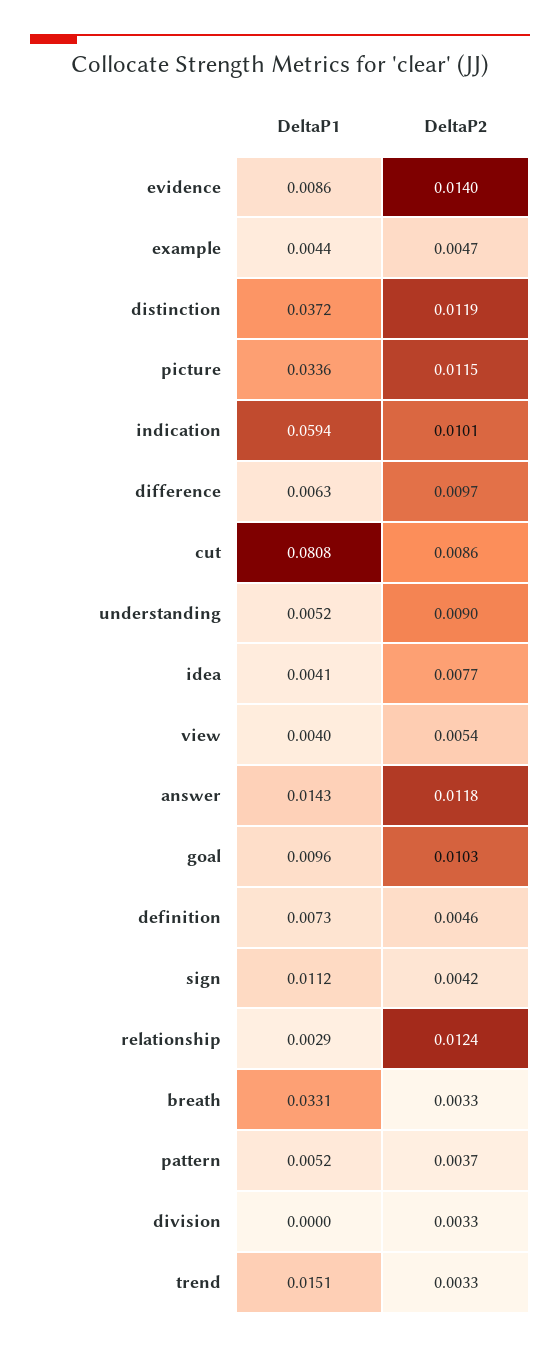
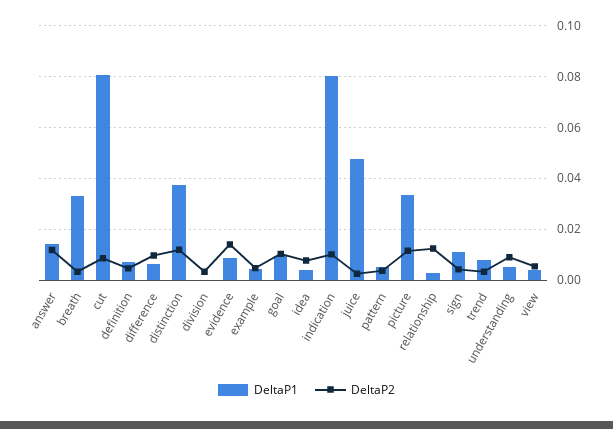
DeltaP1, indication: 0.0594 -> 0.08
DeltaP1, trend: 0.0151 -> 0.0075
DeltaP1, juice: none -> 0.0475
DeltaP2, juice: none -> 0.0025

